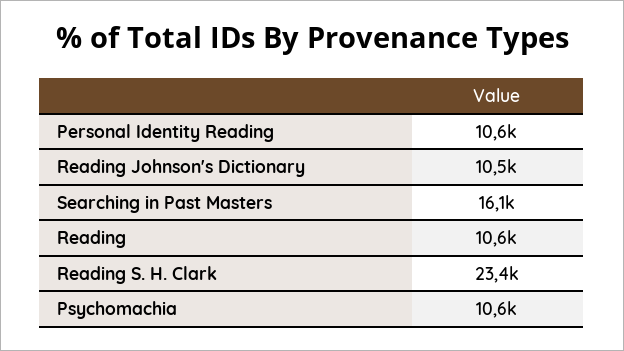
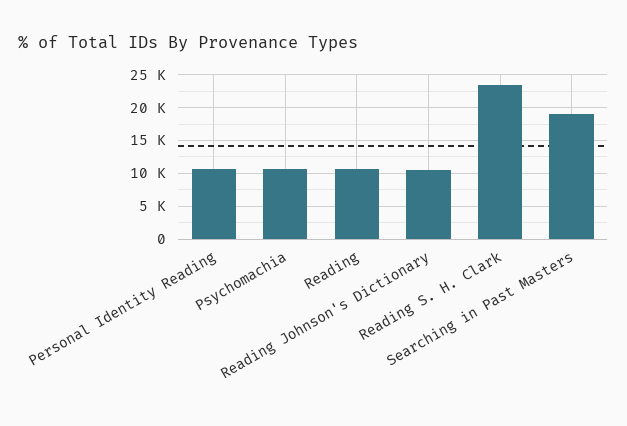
Searching in Past Masters: 16100 -> 19000

